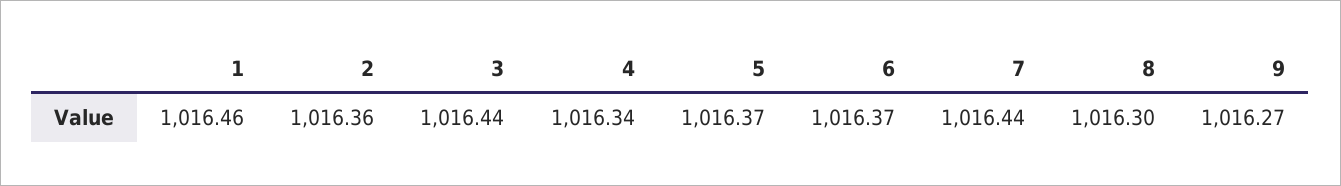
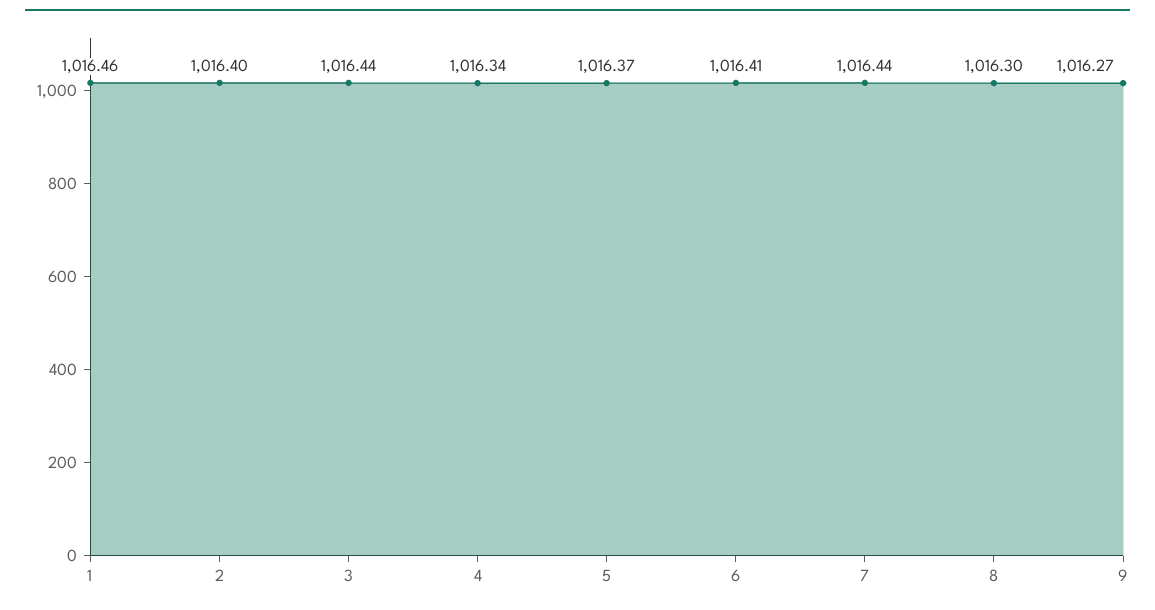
2: 1016.36 -> 1016.4
6: 1016.37 -> 1016.41

